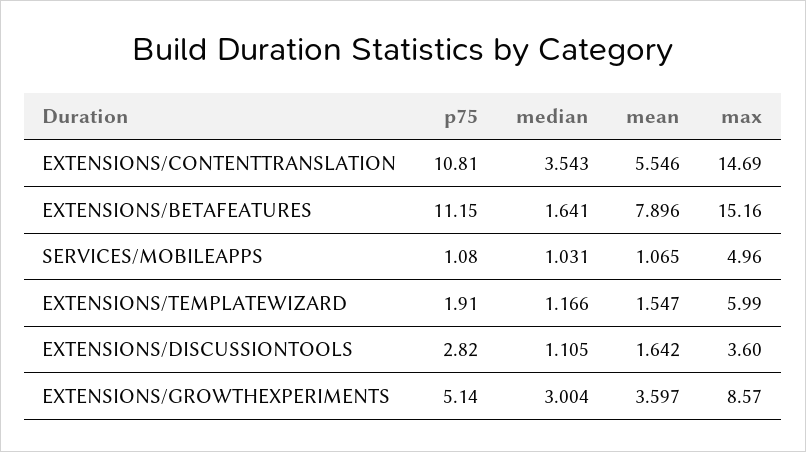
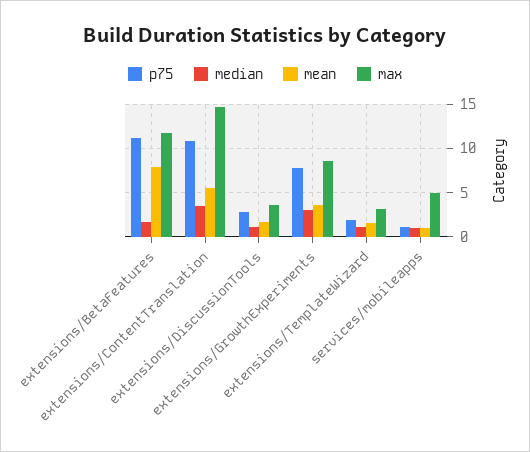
max, EXTENSIONS/BETAFEATURES: 15.16 -> 12
max, EXTENSIONS/TEMPLATEWIZARD: 5.99 -> 3
p75, EXTENSIONS/GROWTHEXPERIMENTS: 5.14 -> 8

